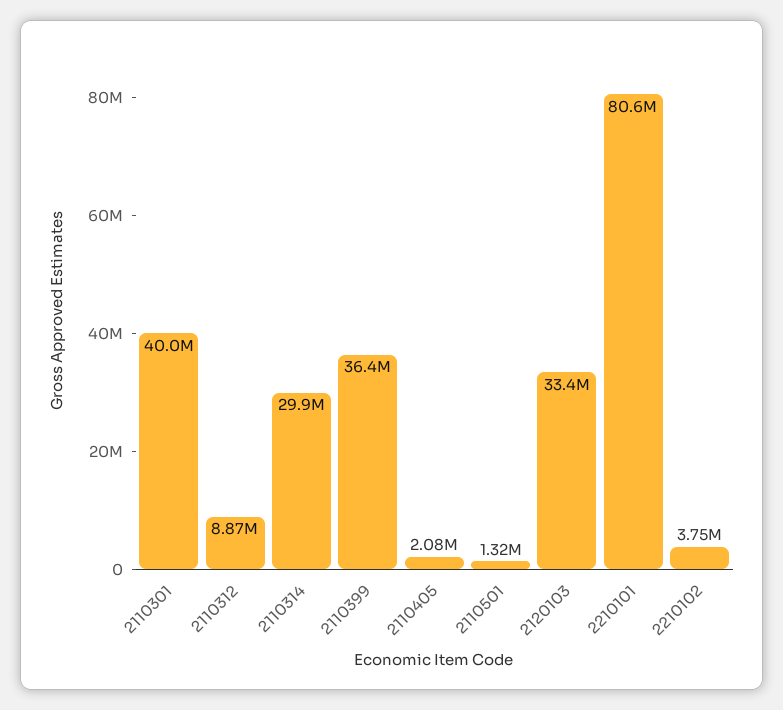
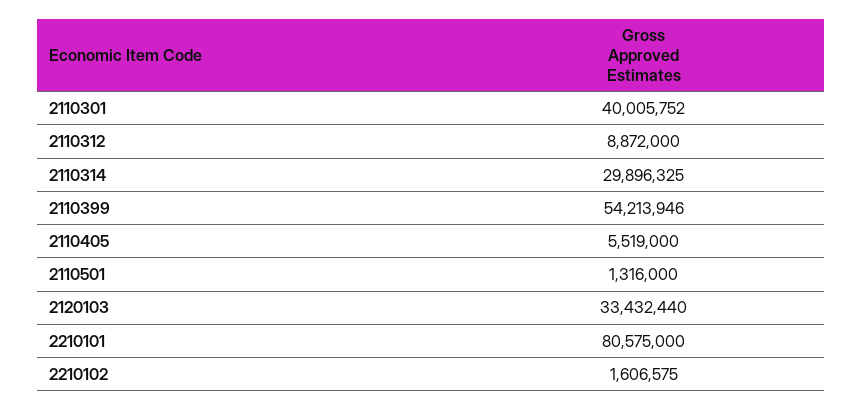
2110399: 36400000 -> 54213946
2110405: 2080000 -> 5519000
2210102: 3750000 -> 1606575

